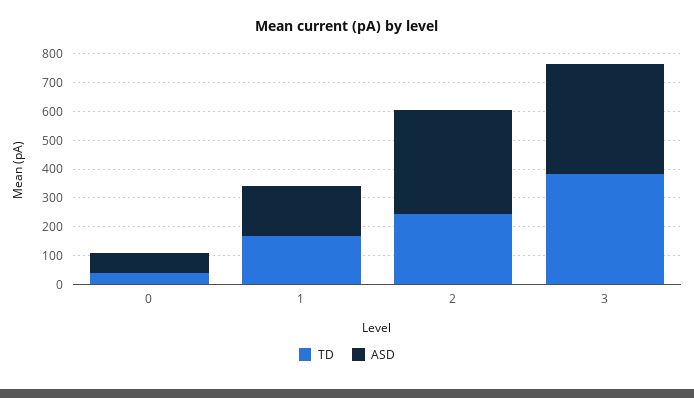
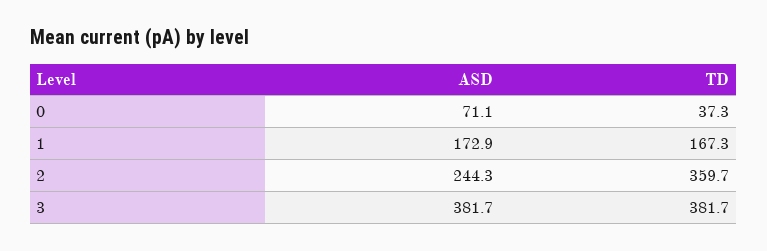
TD, 2: 250 -> 359.7
ASD, 2: 350 -> 244.3

